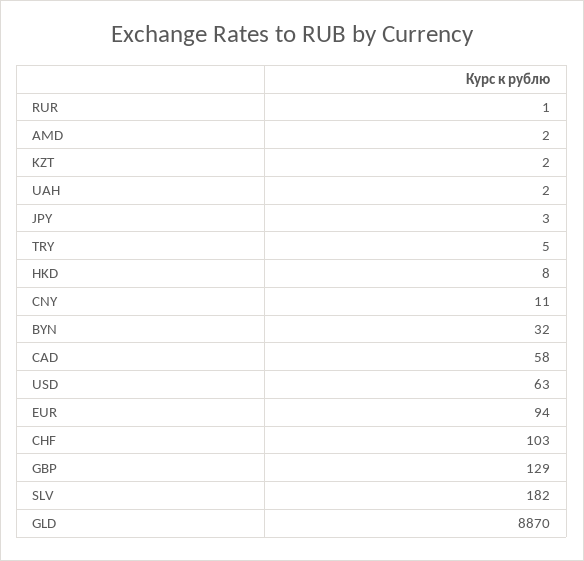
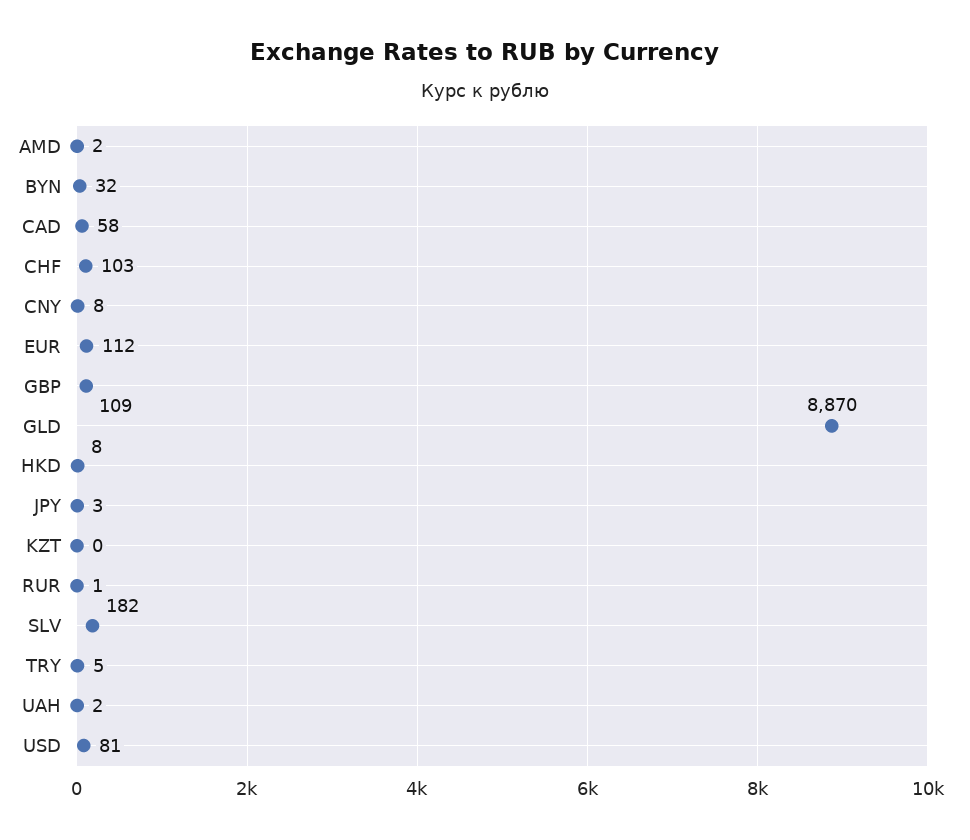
KZT: 2 -> 0
CNY: 11 -> 8
USD: 63 -> 81
EUR: 94 -> 112
GBP: 129 -> 109

